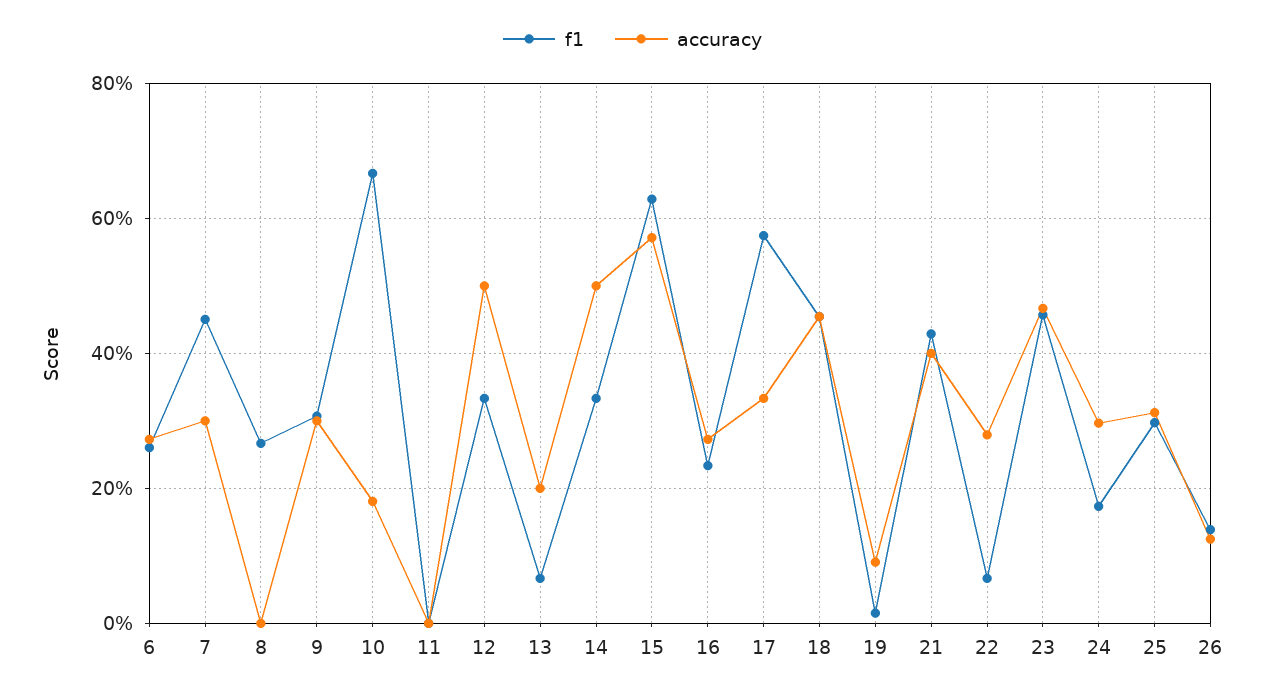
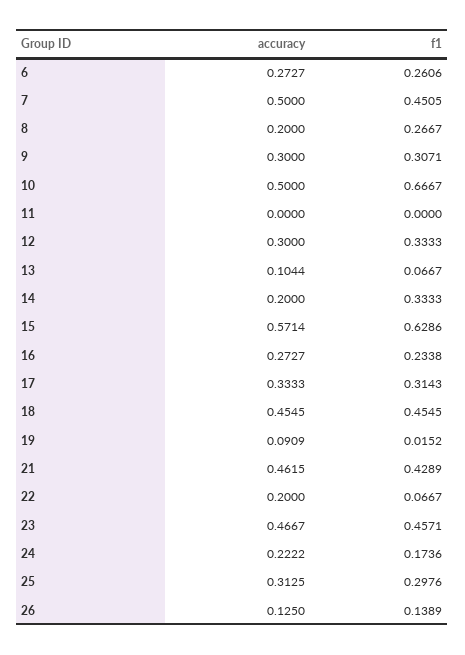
accuracy, 7: 0.3 -> 0.5
accuracy, 8: 0 -> 0.2
accuracy, 10: 0.18 -> 0.5
accuracy, 12: 0.5 -> 0.3
accuracy, 13: 0.2 -> 0.1044
accuracy, 14: 0.5 -> 0.2
f1, 17: 0.58 -> 0.3143
accuracy, 21: 0.4 -> 0.4615
accuracy, 22: 0.28 -> 0.2
accuracy, 24: 0.3 -> 0.2222

